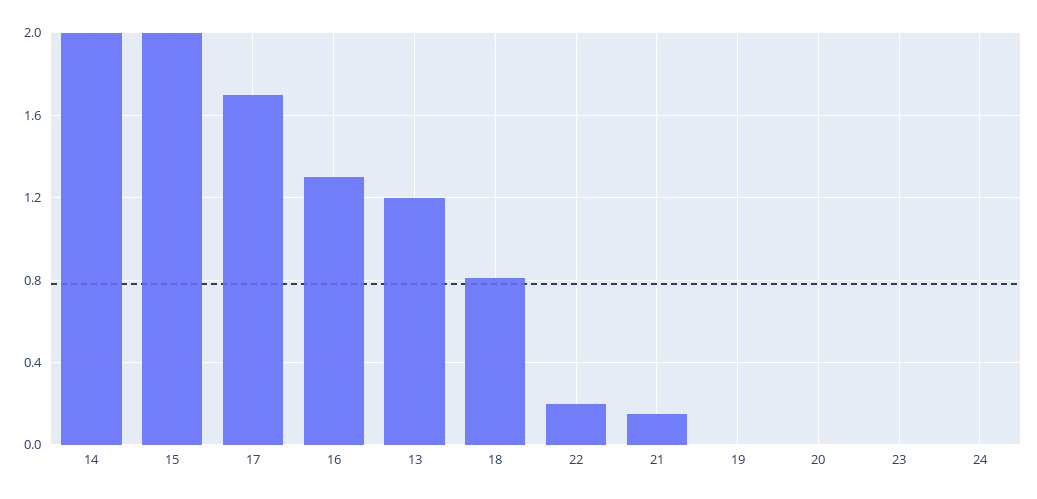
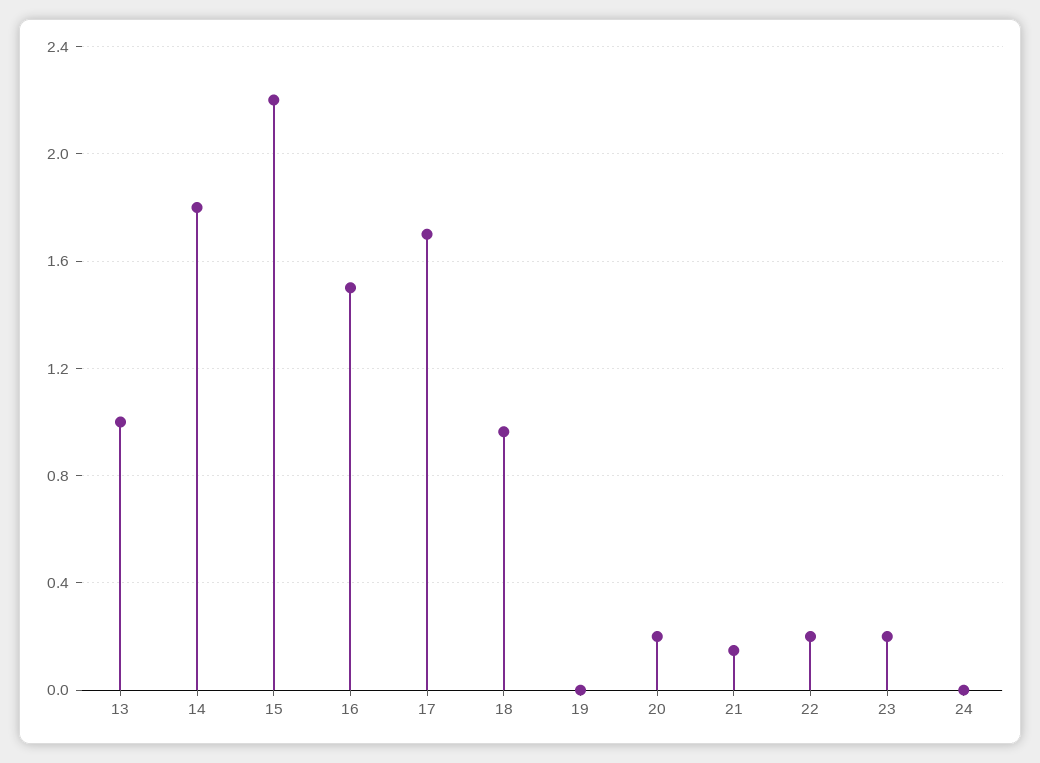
14: 2 -> 1.8
15: 2 -> 2.2
16: 1.3 -> 1.5
13: 1.2 -> 1
18: 0.8 -> 0.95
20: 0 -> 0.2
23: 0 -> 0.2

